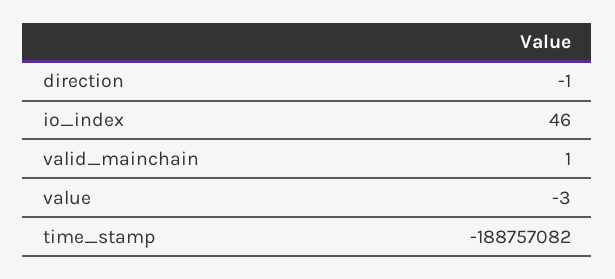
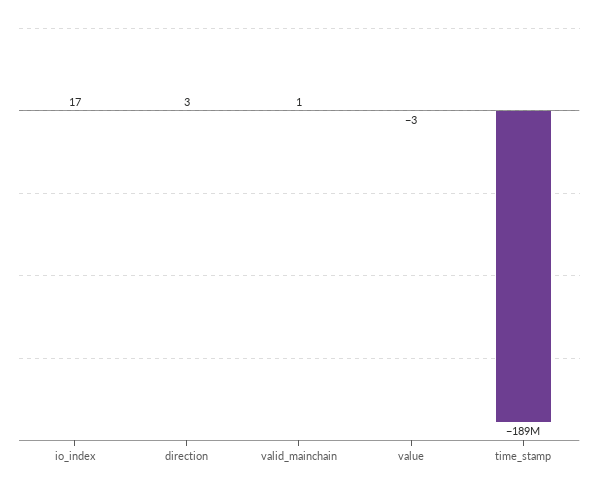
direction: -1 -> 3
io_index: 46 -> 17

